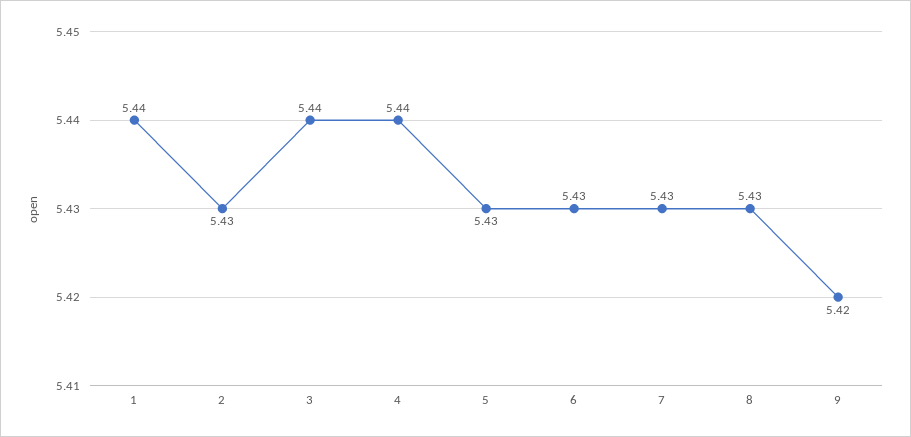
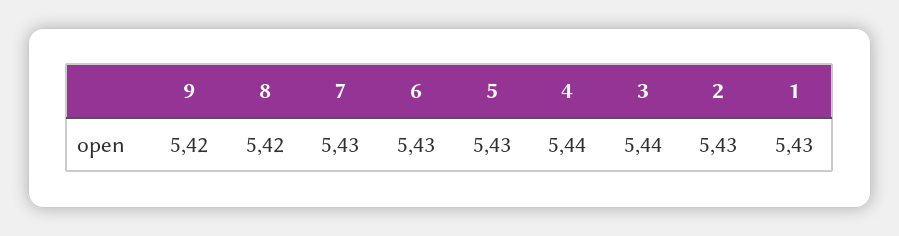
1: 5.44 -> 5.43
8: 5.43 -> 5.42

